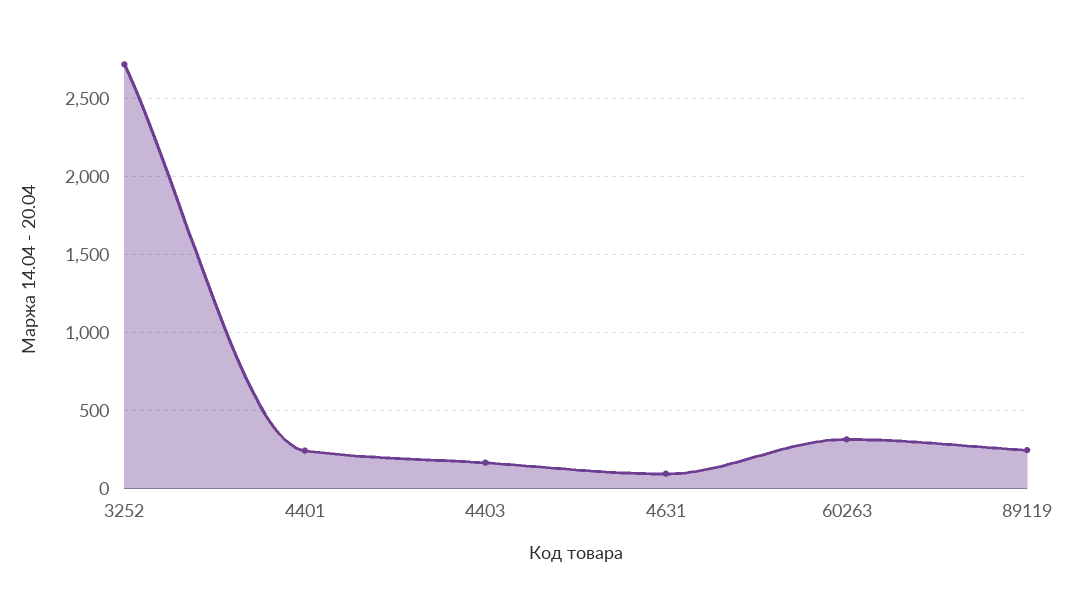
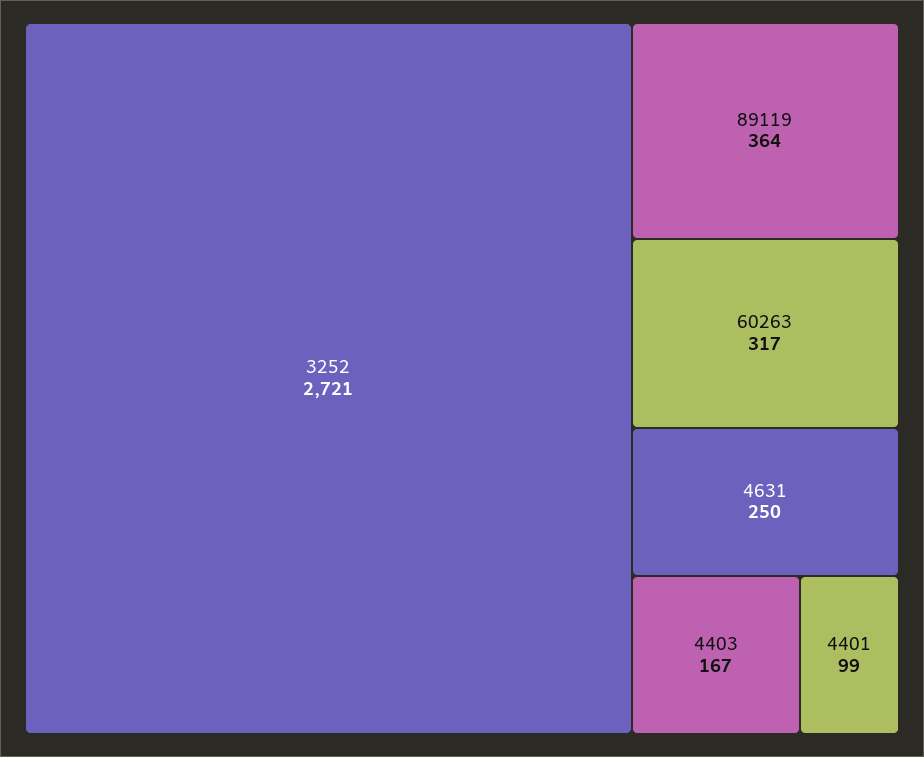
4401: 250 -> 99
4631: 100 -> 250
89119: 250 -> 364

